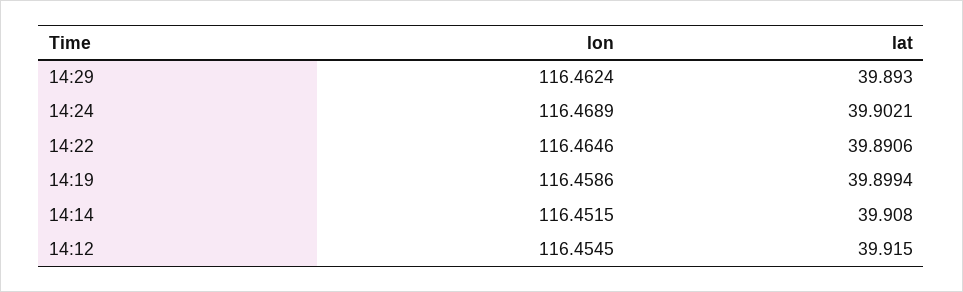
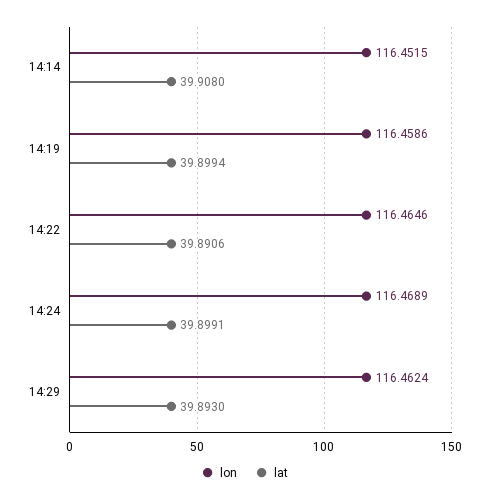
lat, 14:24: 39.9021 -> 39.8991
lon, 14:12: 116.4545 -> none
lat, 14:12: 39.915 -> none

